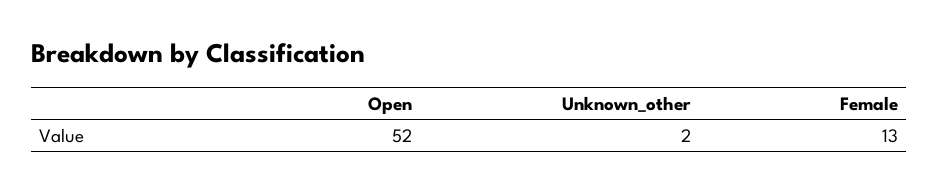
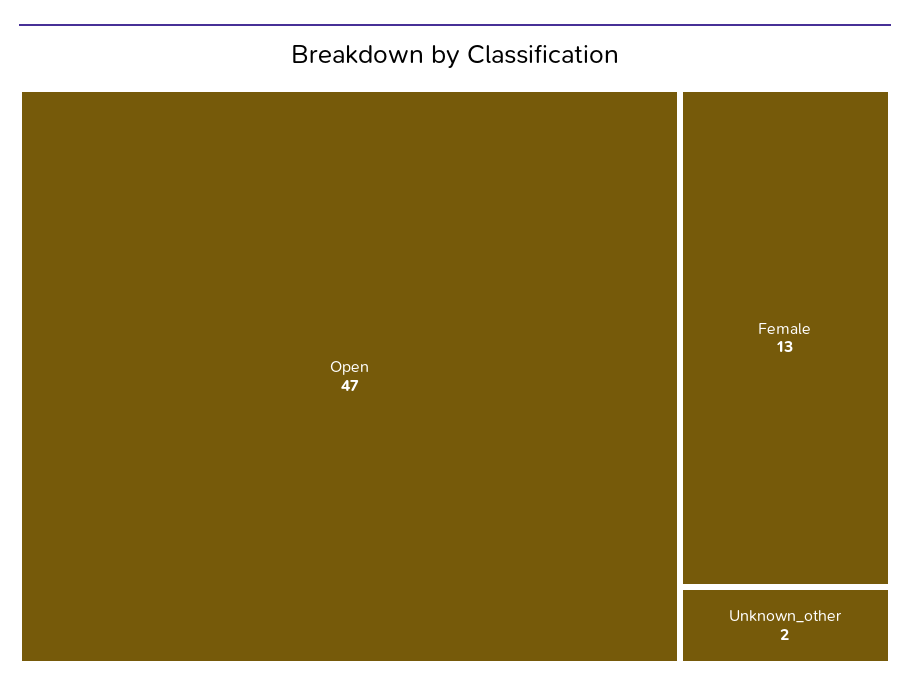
Open: 52 -> 47

